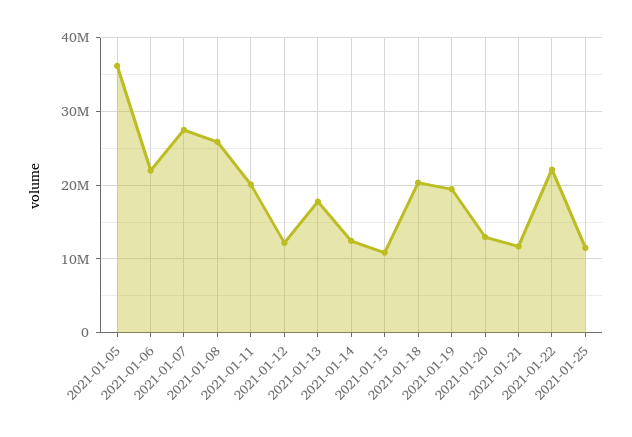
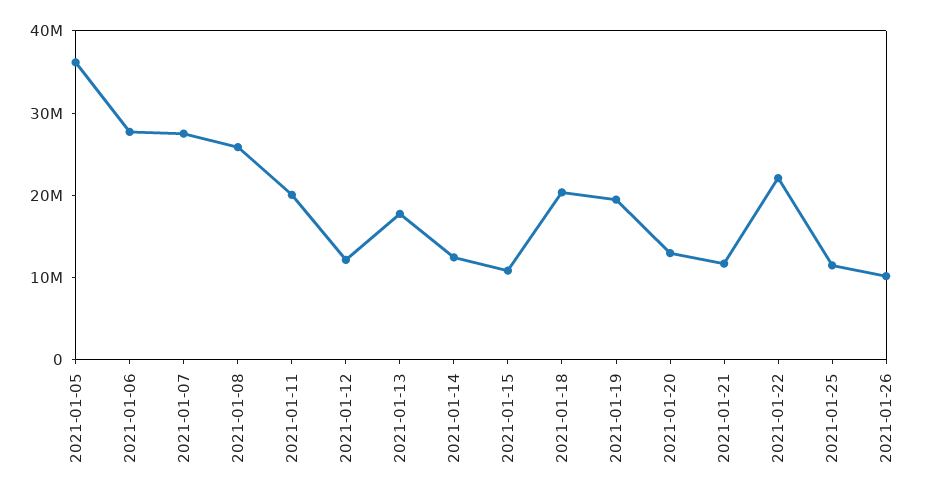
2021-01-06: 22000000 -> 28000000
2021-01-26: none -> 10000000

